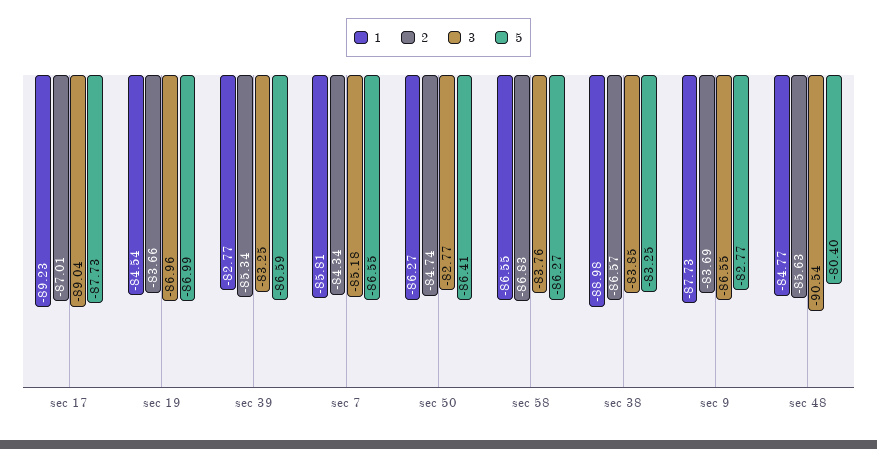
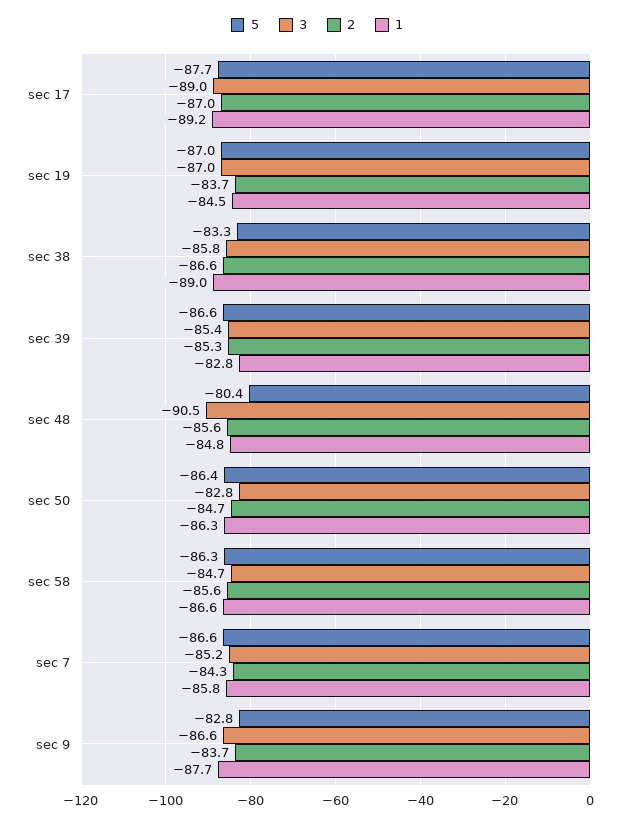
3, sec 39: -83.25 -> -85.4
2, sec 58: -86.83 -> -85.6
3, sec 58: -83.76 -> -84.7
3, sec 38: -83.85 -> -85.8

